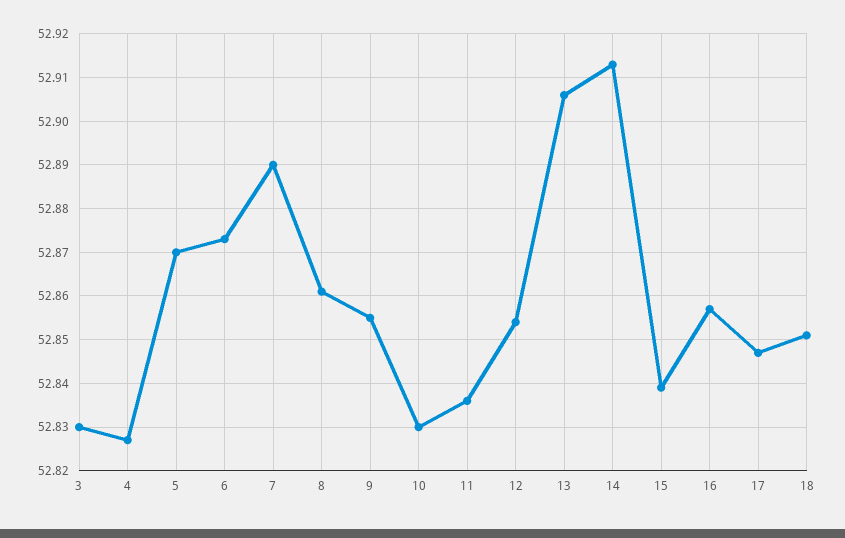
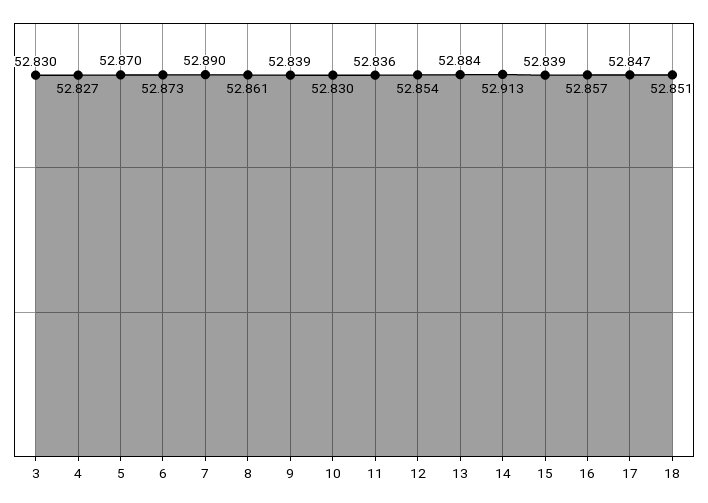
9: 52.855 -> 52.839
13: 52.905 -> 52.884

